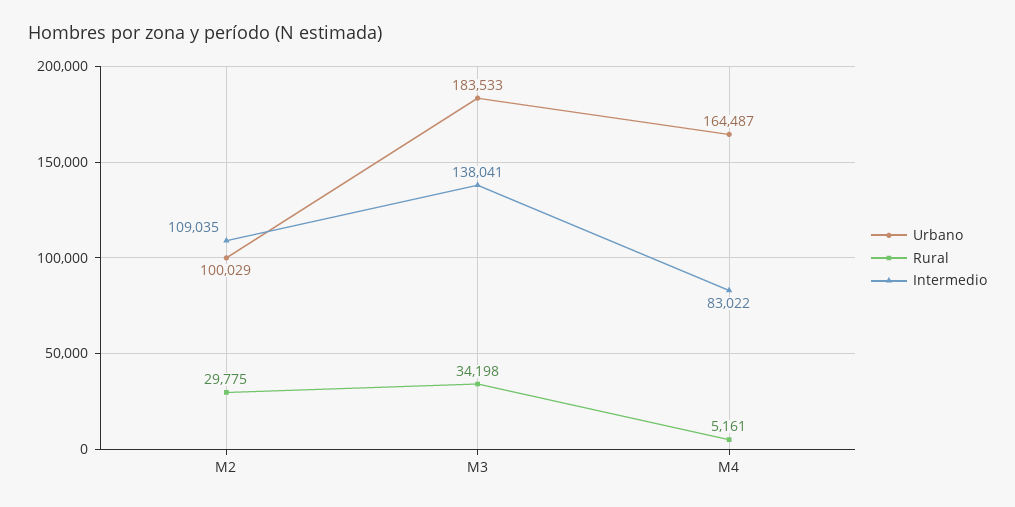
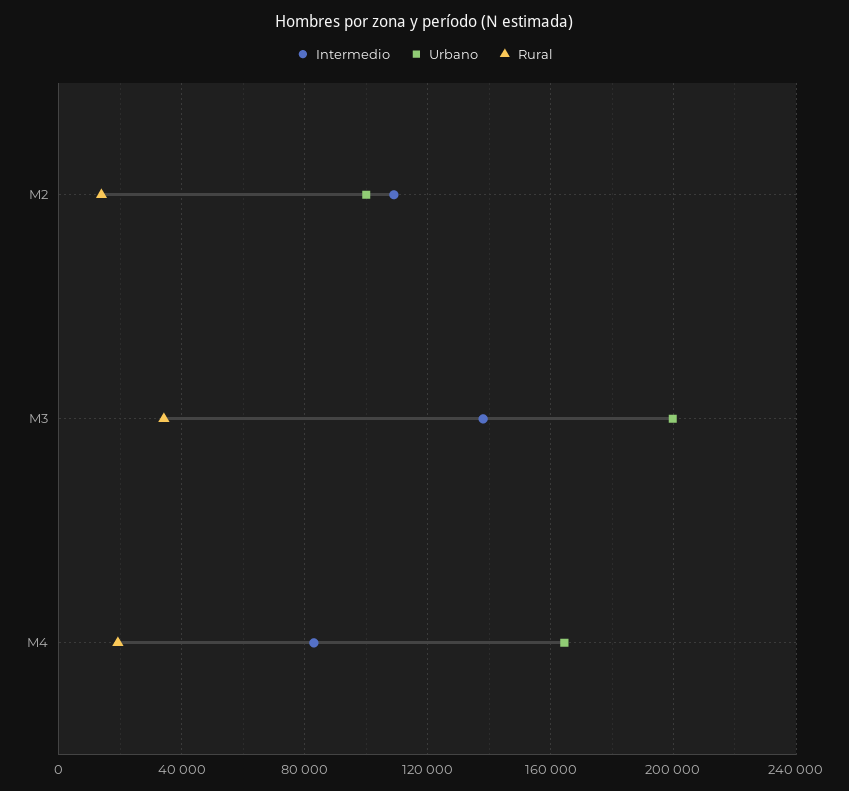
Rural, M2: 29775 -> 15000
Urbano, M3: 183533 -> 200000
Rural, M4: 5161 -> 20000

